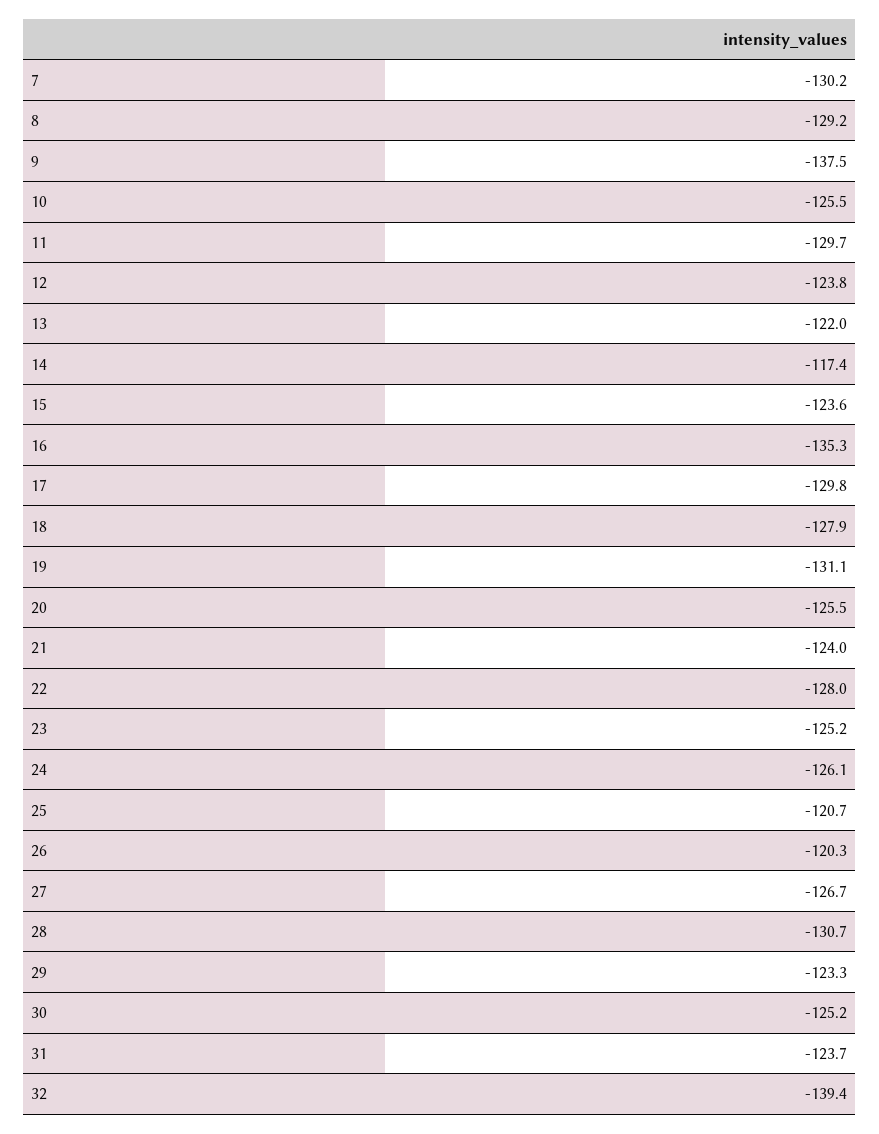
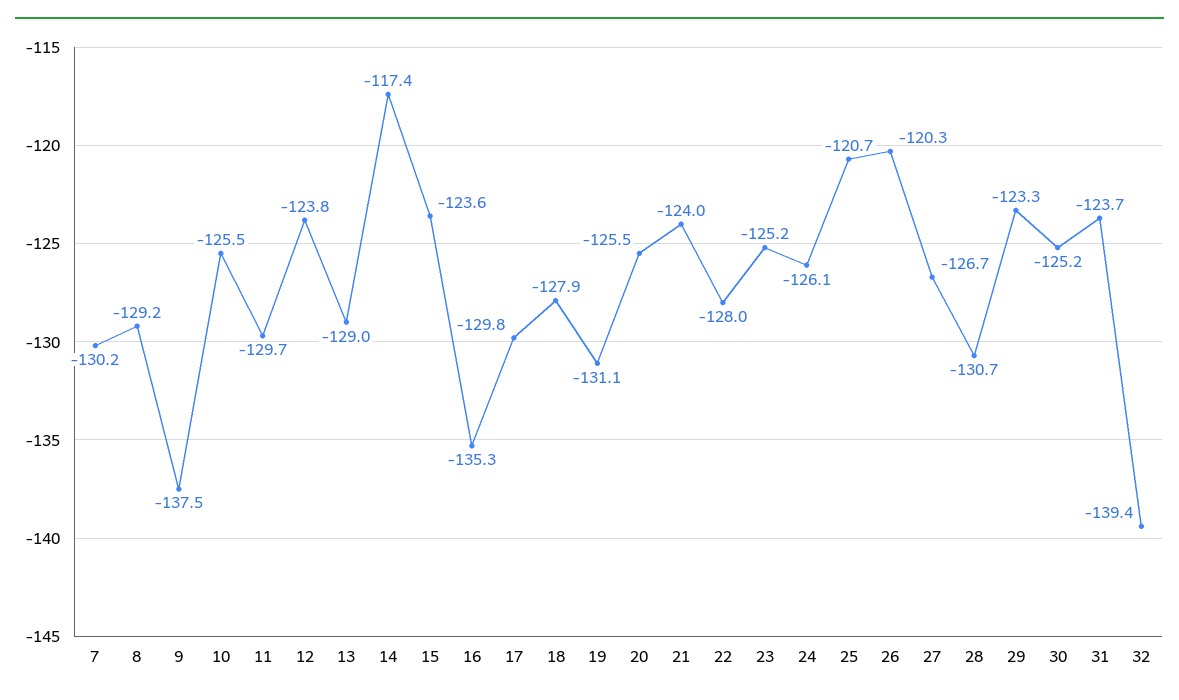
13: -122 -> -129

